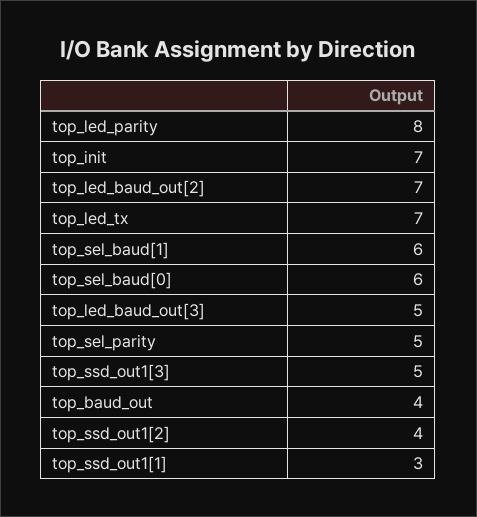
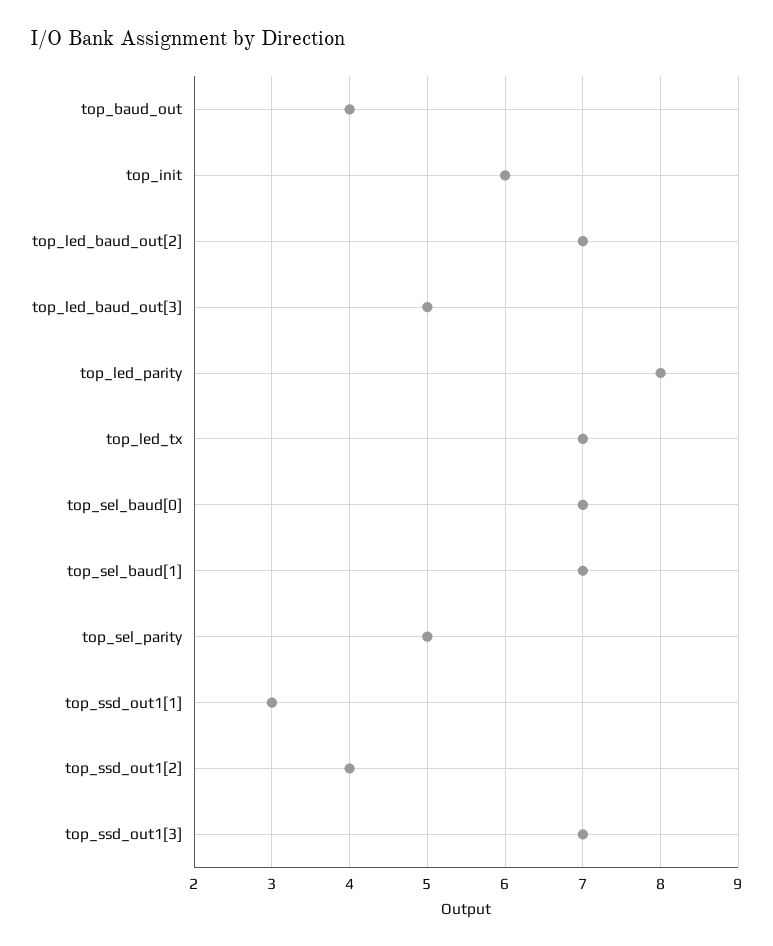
top_init: 7 -> 6
top_sel_baud[1]: 6 -> 7
top_sel_baud[0]: 6 -> 7
top_ssd_out1[3]: 5 -> 7

